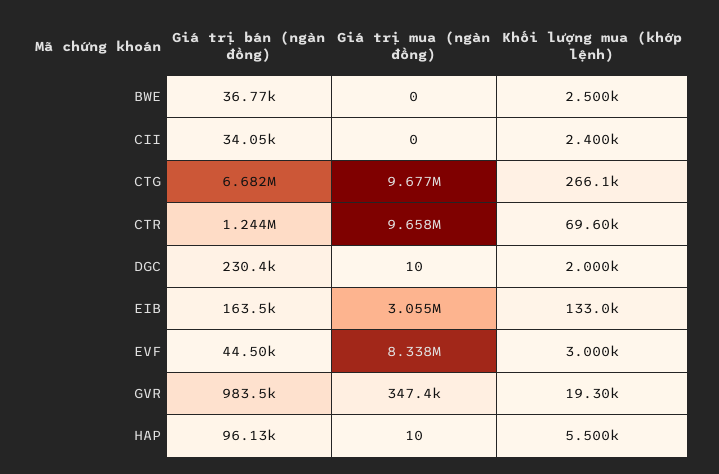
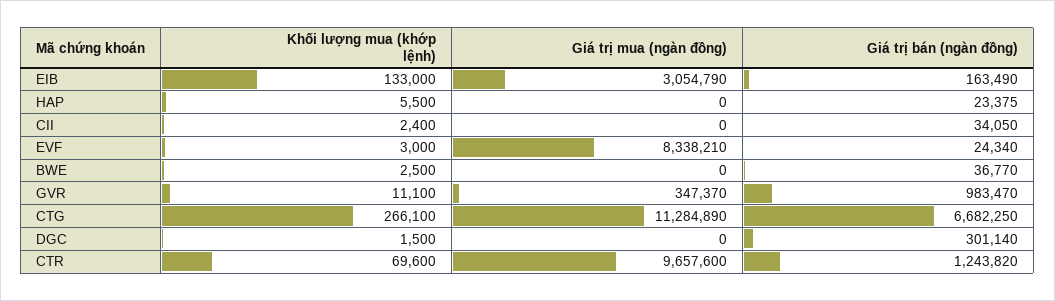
Giá trị mua (ngàn đồng), CTG: 9677000 -> 11284890
Giá trị bán (ngàn đồng), DGC: 230400 -> 301140
Giá trị mua (ngàn đồng), DGC: 10 -> 0
Khối lượng mua (khớp lệnh), DGC: 2000 -> 1500
Giá trị bán (ngàn đồng), EVF: 44500 -> 24340
Khối lượng mua (khớp lệnh), GVR: 19300 -> 11100
Giá trị bán (ngàn đồng), HAP: 96130 -> 23375
Giá trị mua (ngàn đồng), HAP: 10 -> 0

